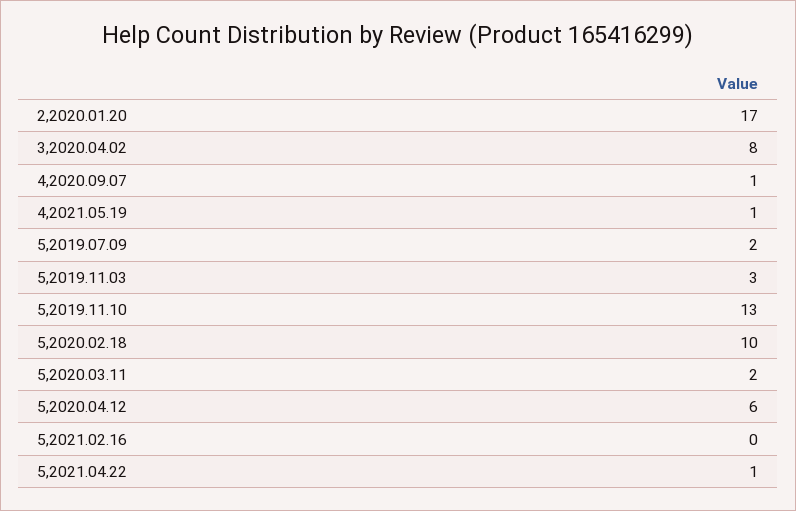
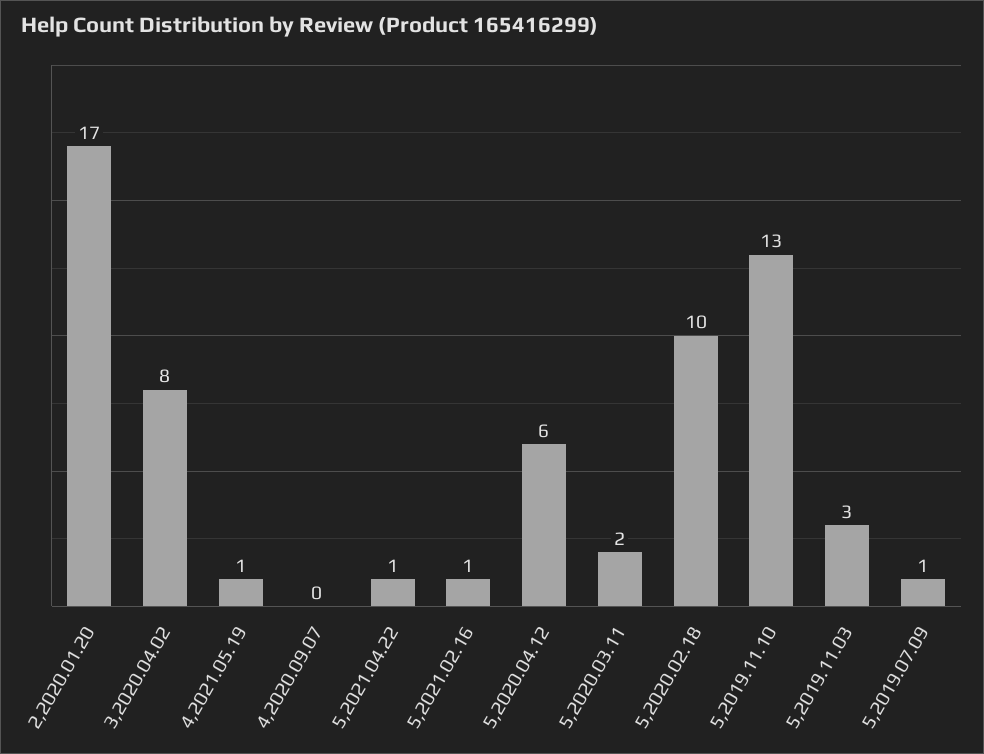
4,2020.09.07: 1 -> 0
5,2019.07.09: 2 -> 1
5,2021.02.16: 0 -> 1

